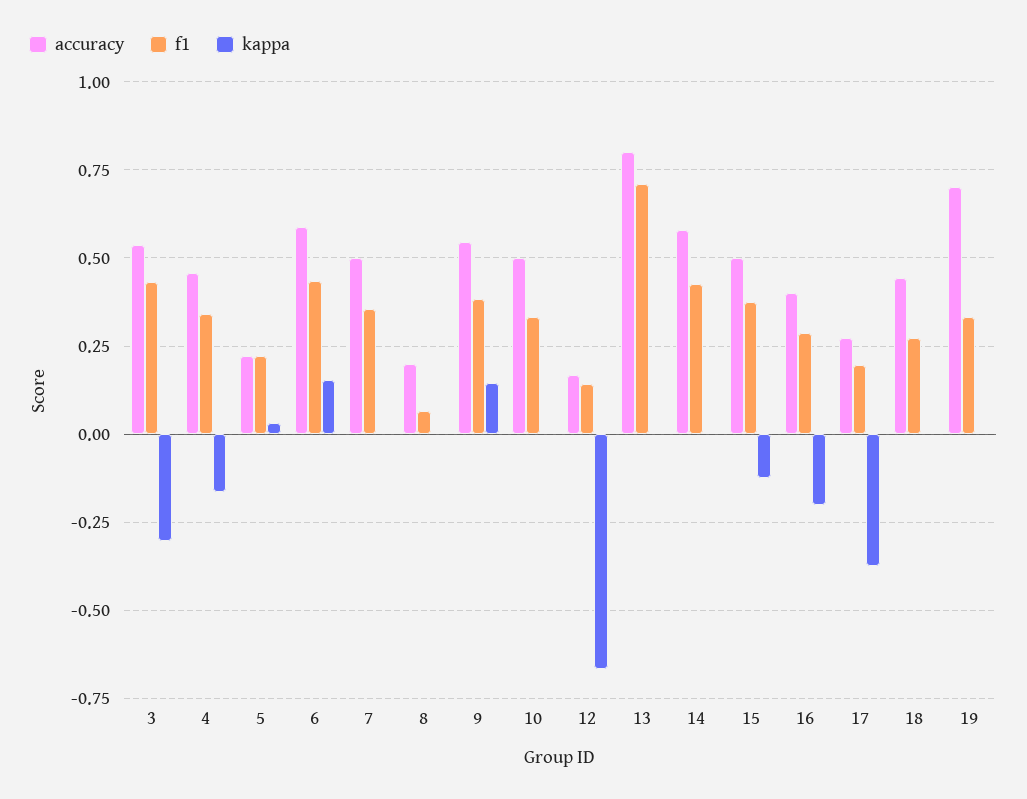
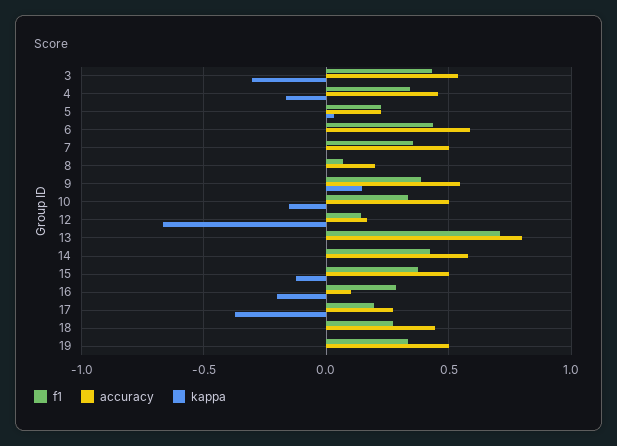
kappa, 6: 0.15 -> 0
kappa, 10: 0 -> -0.15
accuracy, 16: 0.4 -> 0.1
accuracy, 19: 0.7 -> 0.5

